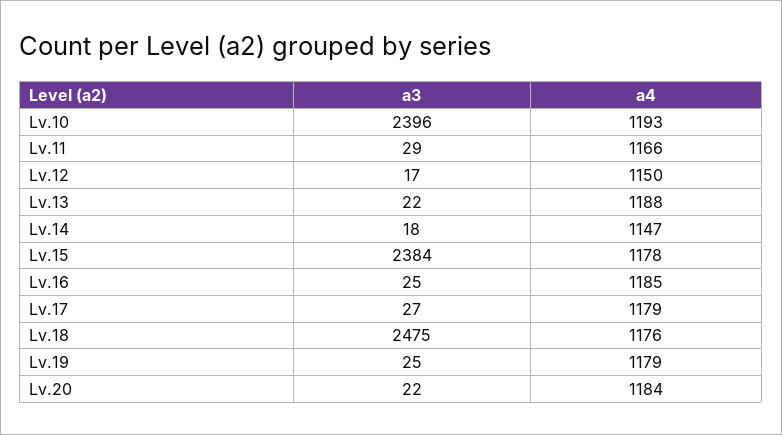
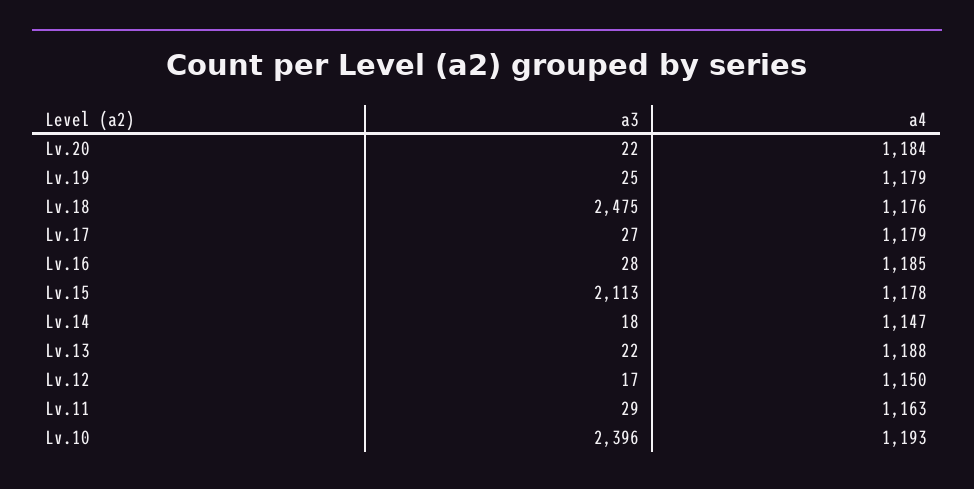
a4, Lv.11: 1166 -> 1163
a3, Lv.15: 2384 -> 2113
a3, Lv.16: 25 -> 28

